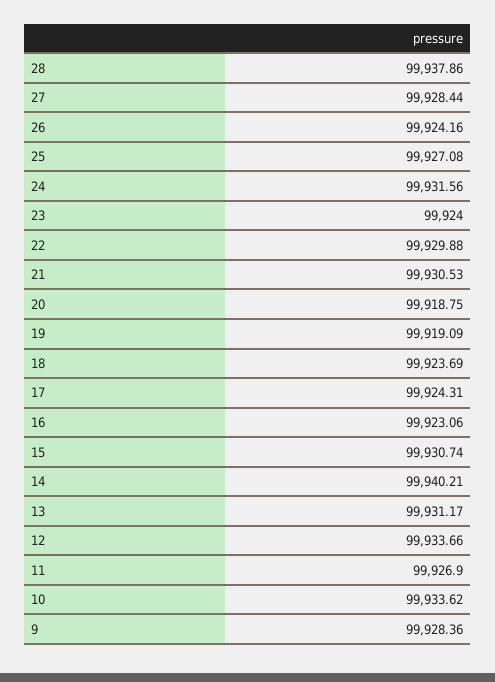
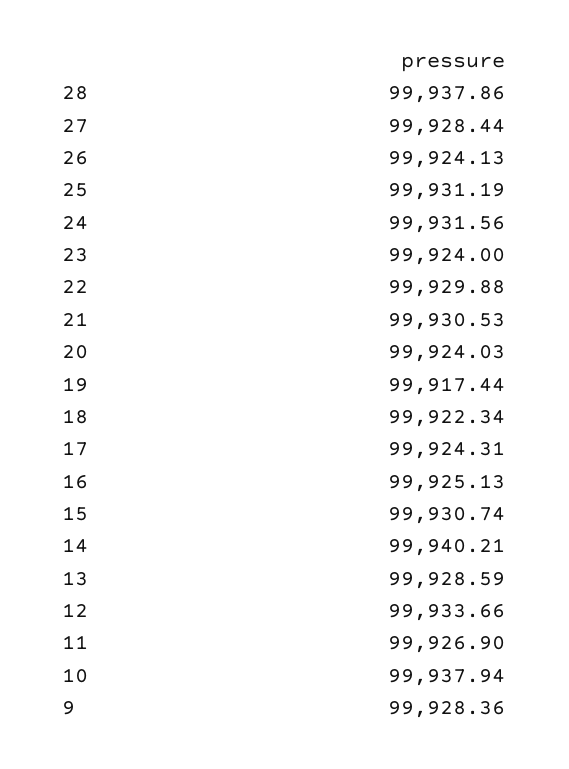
26: 99924.16 -> 99924.13
25: 99927.08 -> 99931.19
20: 99918.75 -> 99924.03
19: 99919.09 -> 99917.44
18: 99923.69 -> 99922.34
16: 99923.06 -> 99925.13
13: 99931.17 -> 99928.59
10: 99933.62 -> 99937.94

